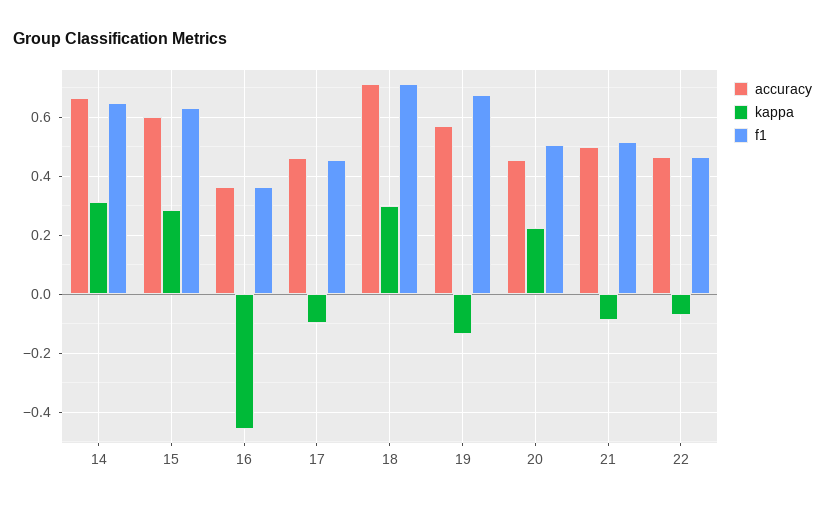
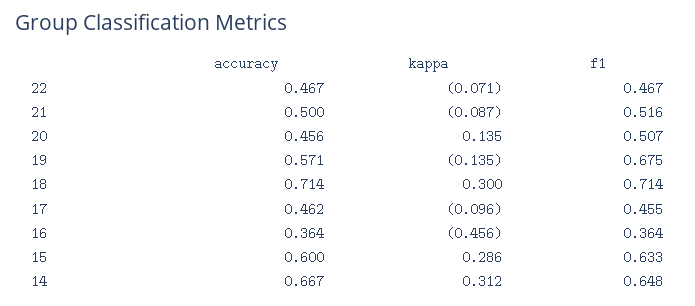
kappa, 20: 0.225 -> 0.135

